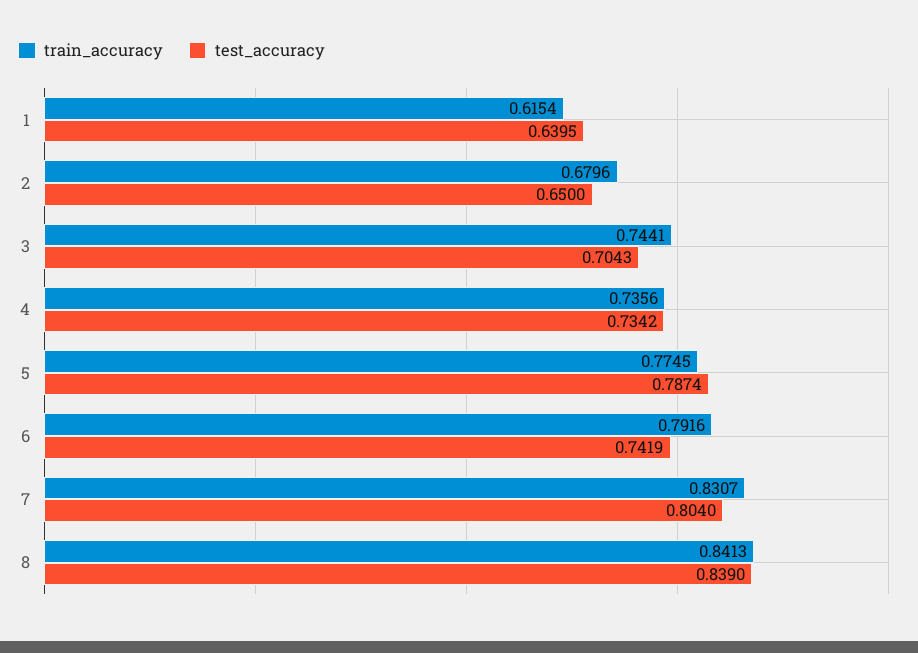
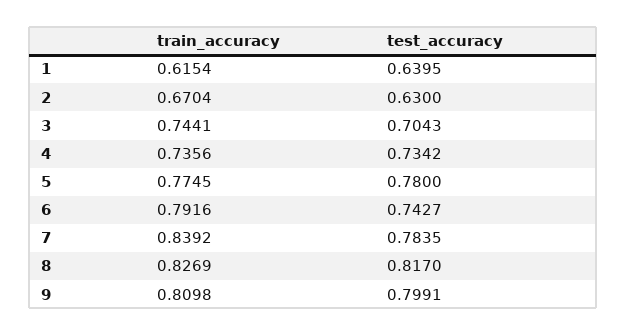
train_accuracy, 2: 0.6796 -> 0.6704
test_accuracy, 2: 0.65 -> 0.63
test_accuracy, 5: 0.7874 -> 0.78
test_accuracy, 6: 0.7419 -> 0.7427
train_accuracy, 7: 0.8307 -> 0.8392
test_accuracy, 7: 0.804 -> 0.7835
train_accuracy, 8: 0.8413 -> 0.8269
test_accuracy, 8: 0.839 -> 0.817
train_accuracy, 9: none -> 0.8098
test_accuracy, 9: none -> 0.7991

